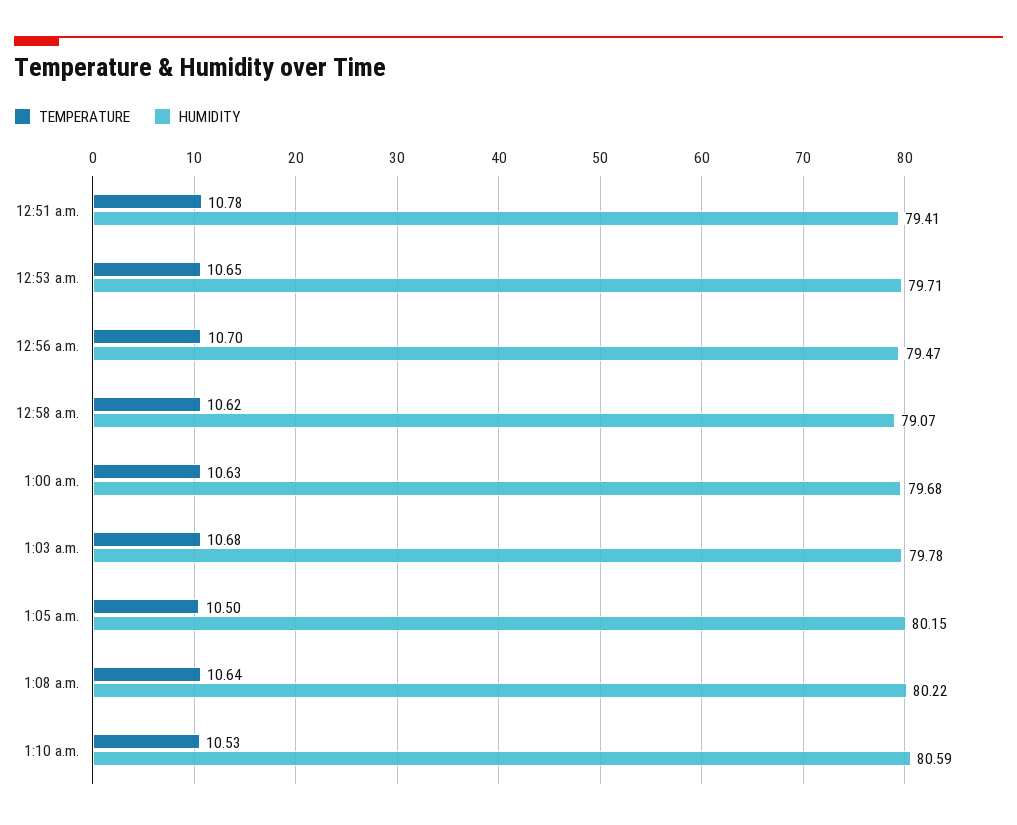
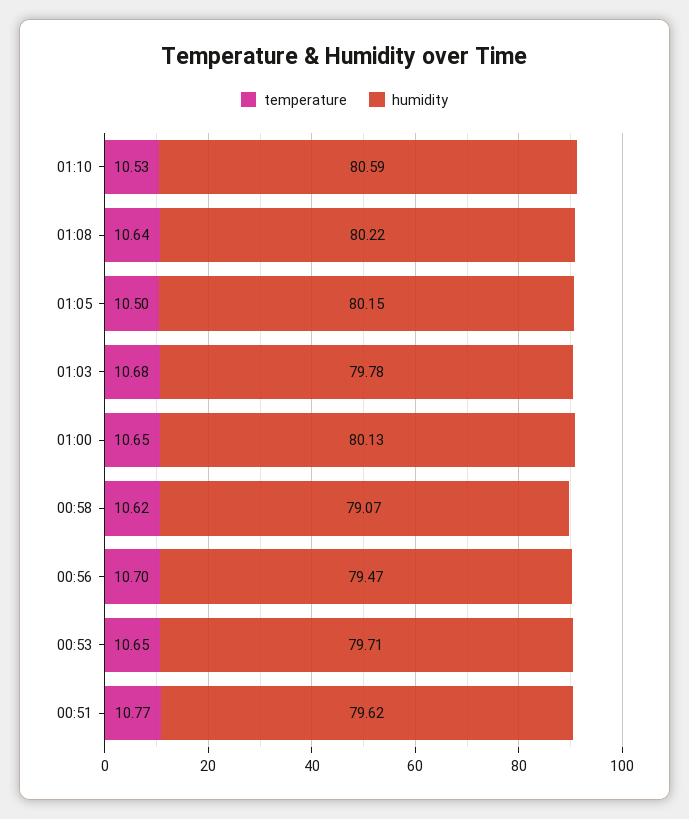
TEMPERATURE, 12:51 a.m.: 10.78 -> 10.77
HUMIDITY, 12:51 a.m.: 79.41 -> 79.62
TEMPERATURE, 1:00 a.m.: 10.63 -> 10.65
HUMIDITY, 1:00 a.m.: 79.68 -> 80.13

